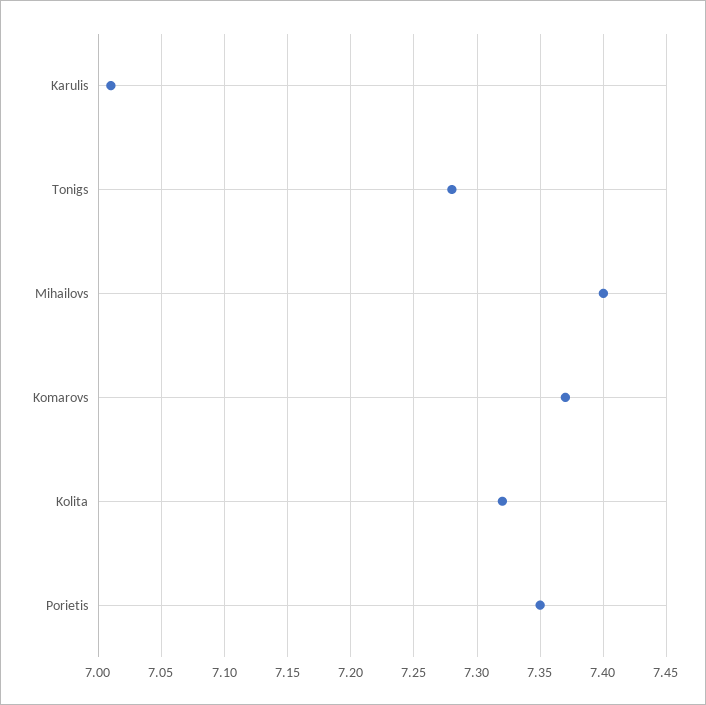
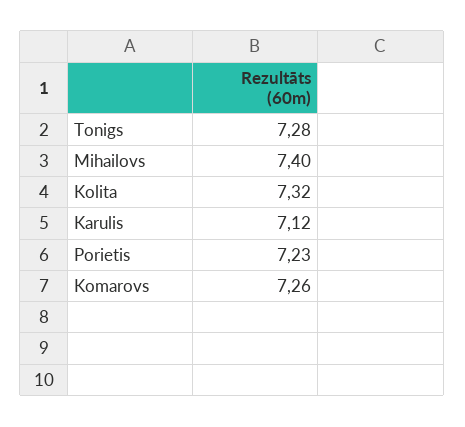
Karulis: 7.01 -> 7.12
Komarovs: 7.37 -> 7.26
Porietis: 7.35 -> 7.23

